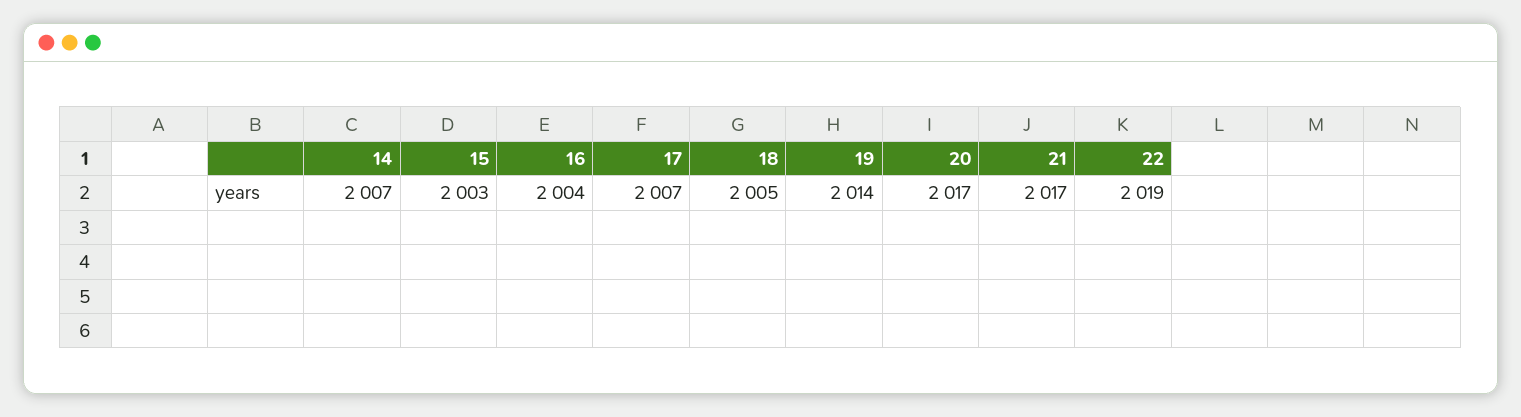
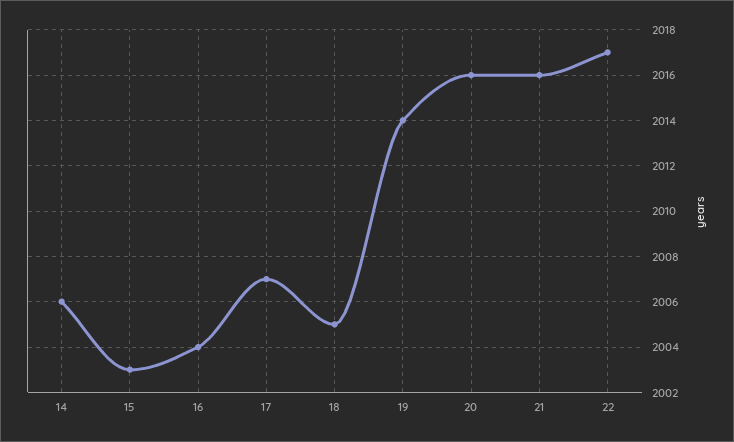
14: 2007 -> 2006
20: 2017 -> 2016
21: 2017 -> 2016
22: 2019 -> 2017

